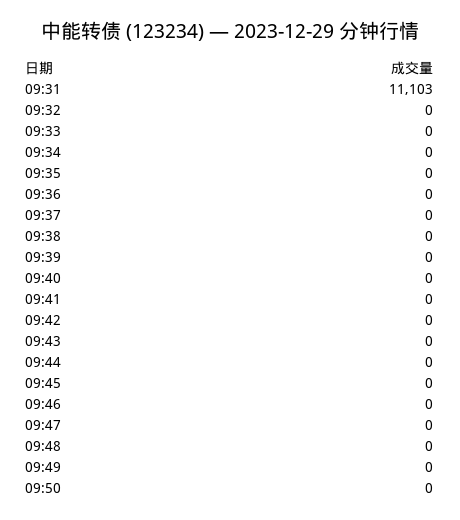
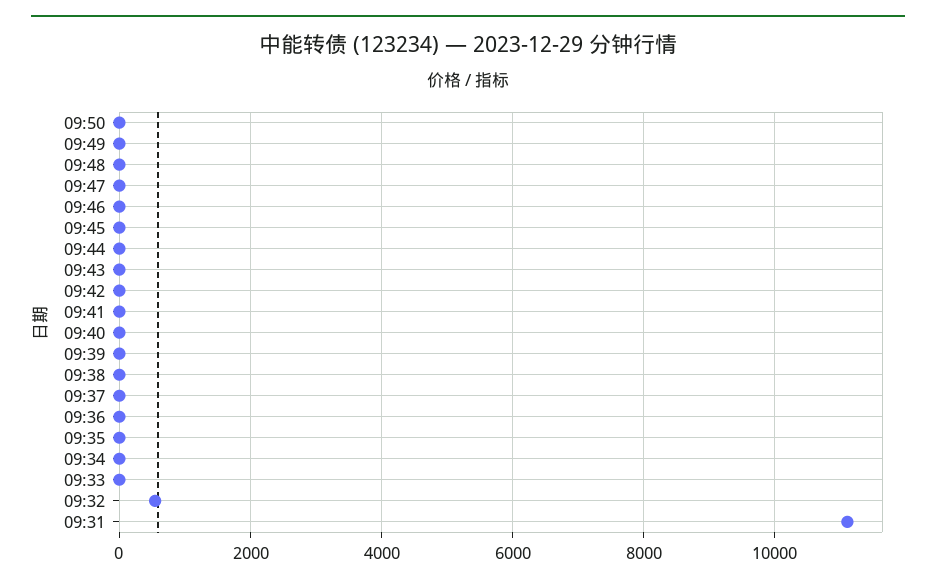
09:32: 0 -> 600

